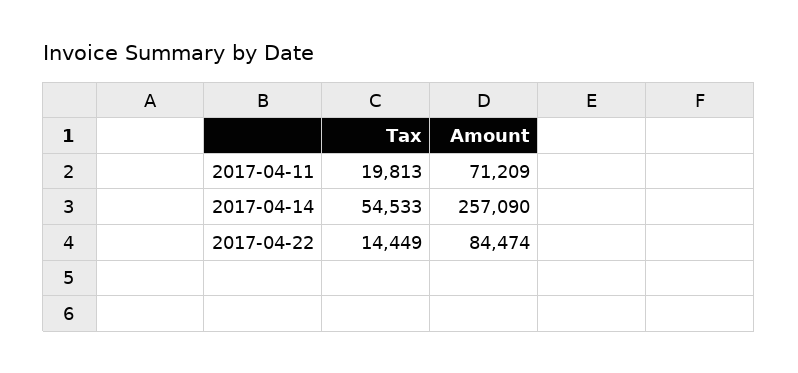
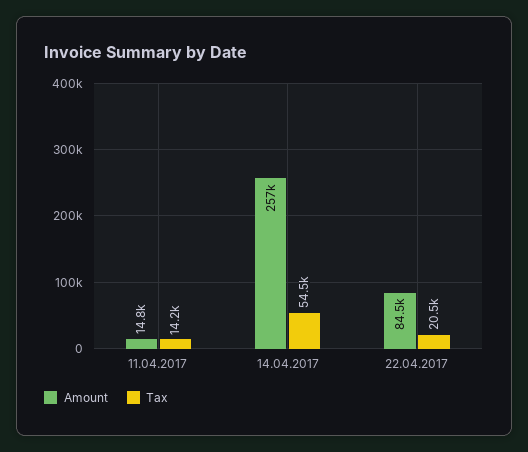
Tax, 2017-04-11: 19813 -> 14200
Amount, 2017-04-11: 71209 -> 14800
Tax, 2017-04-22: 14449 -> 20500

